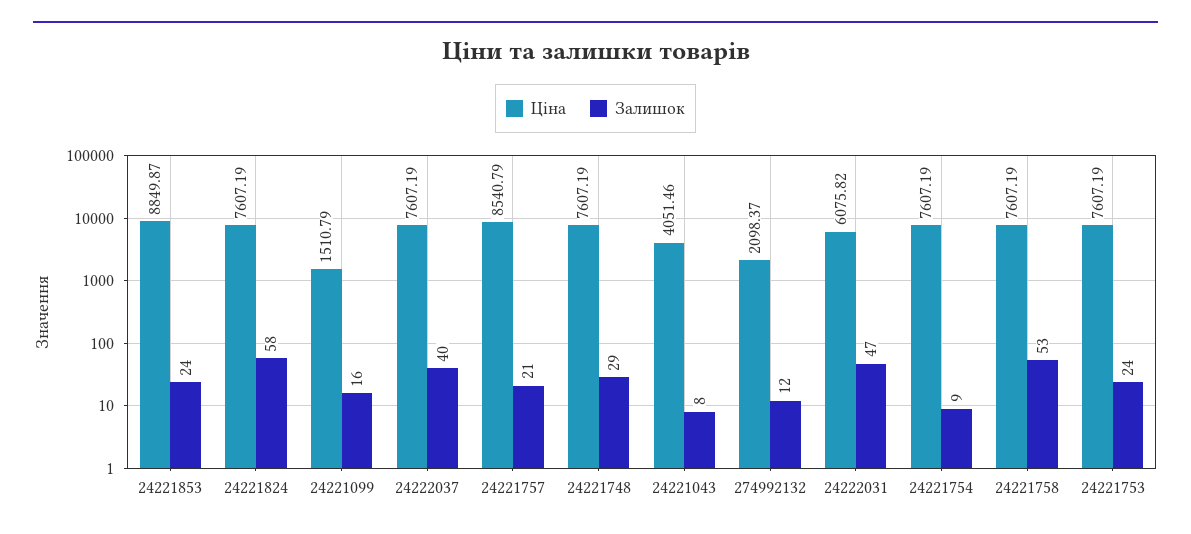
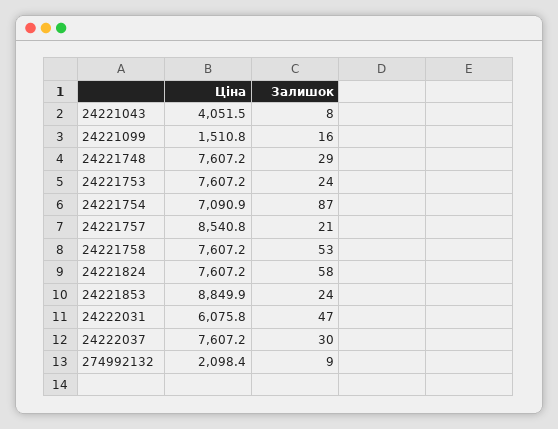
Залишок, 24222037: 40 -> 30
Залишок, 274992132: 12 -> 9
Ціна, 24221754: 7607.19 -> 7090.9
Залишок, 24221754: 9 -> 87

